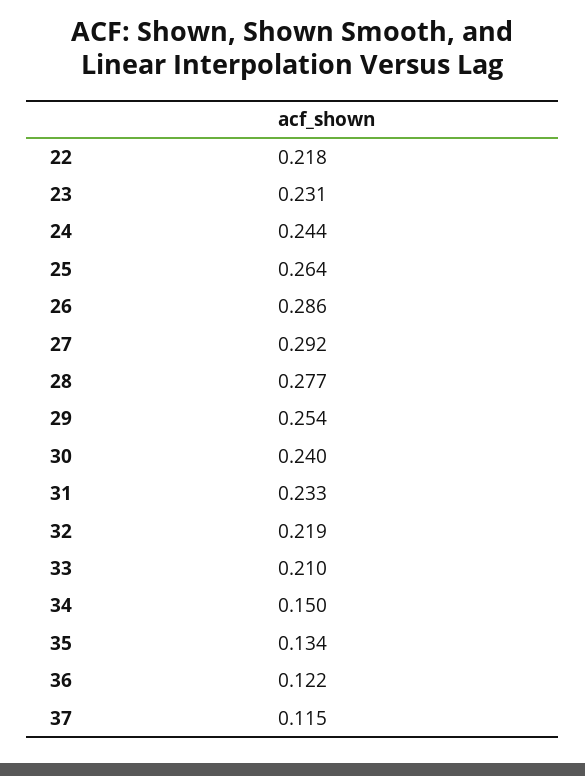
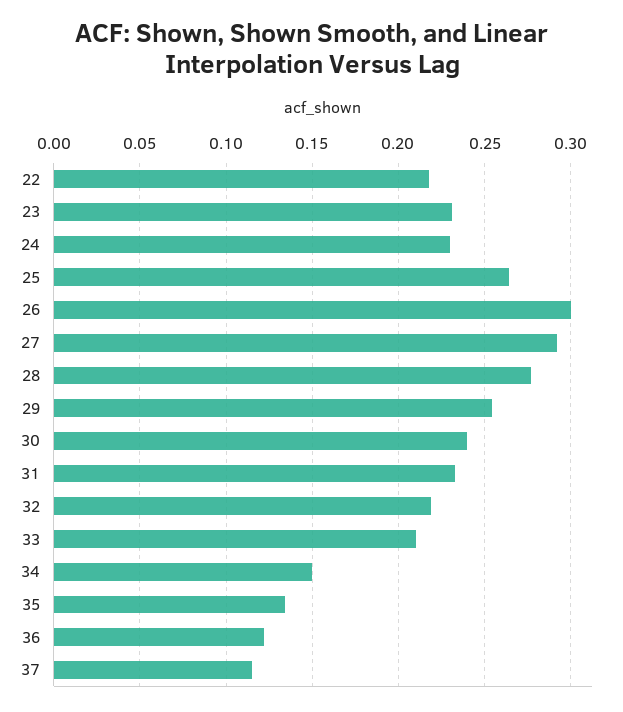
24: 0.244 -> 0.23
26: 0.286 -> 0.3

